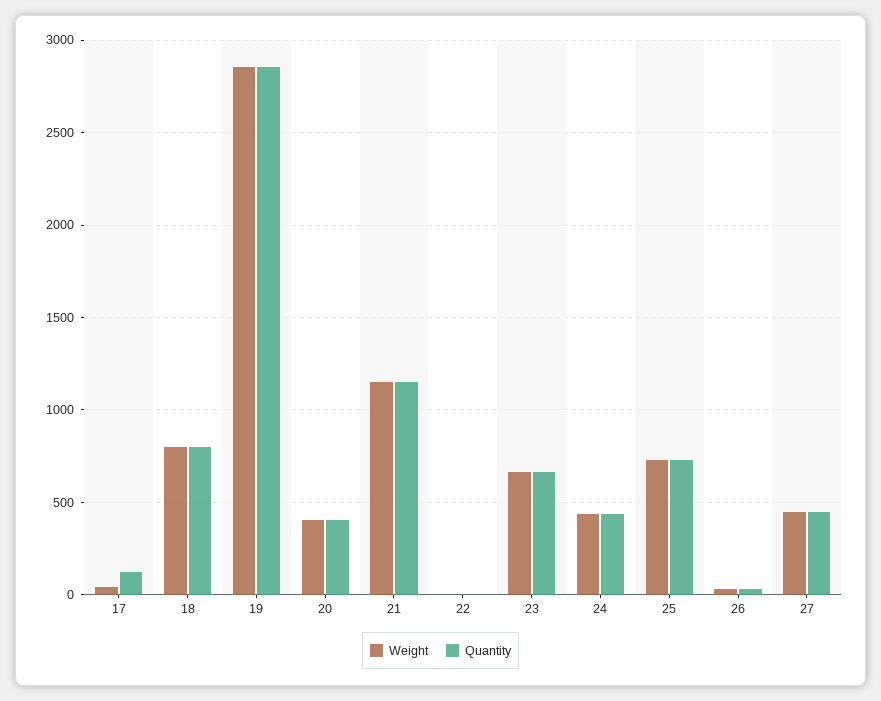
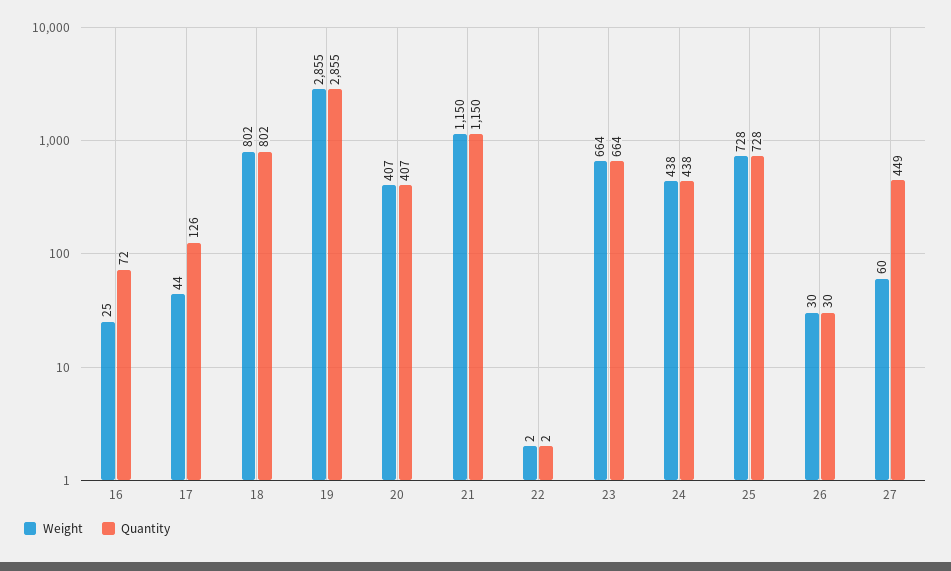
Weight, 27: 450 -> 60
Weight, 16: none -> 25
Quantity, 16: none -> 72

